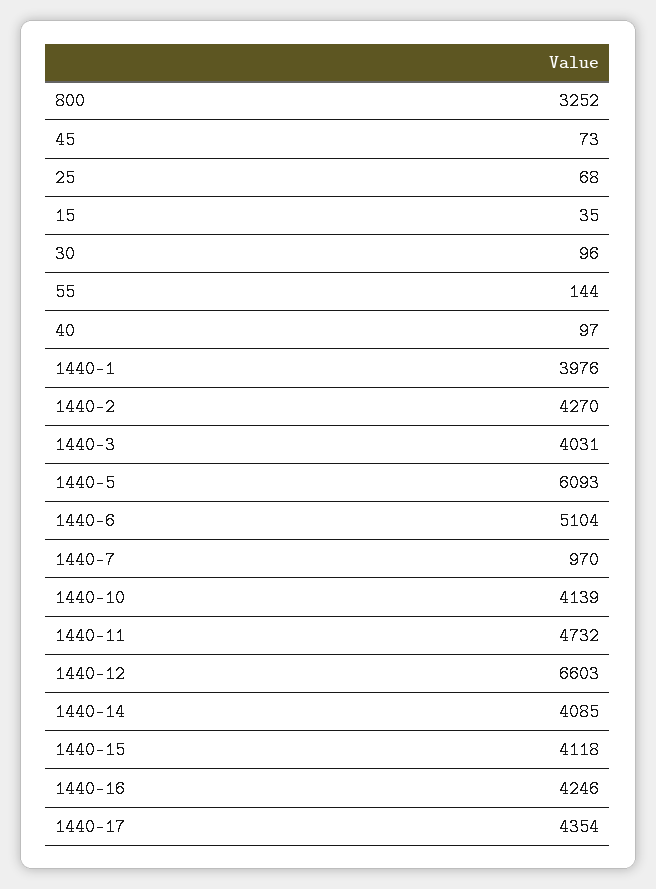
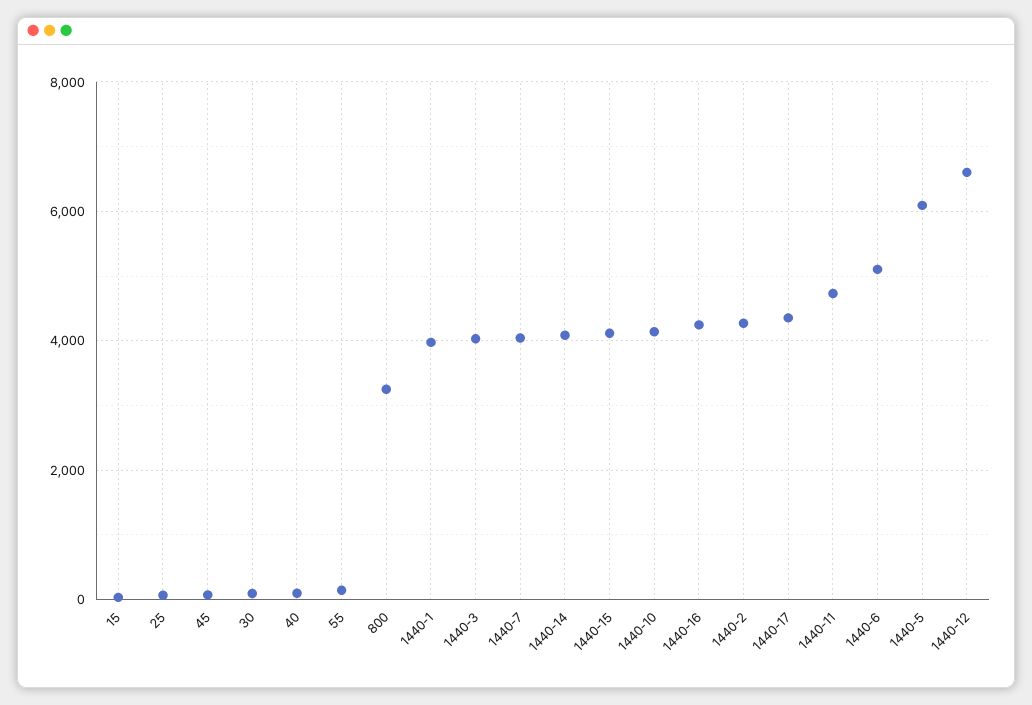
1440-7: 970 -> 4000

